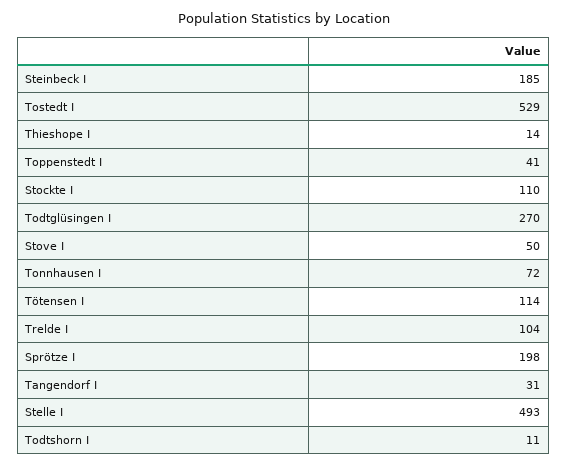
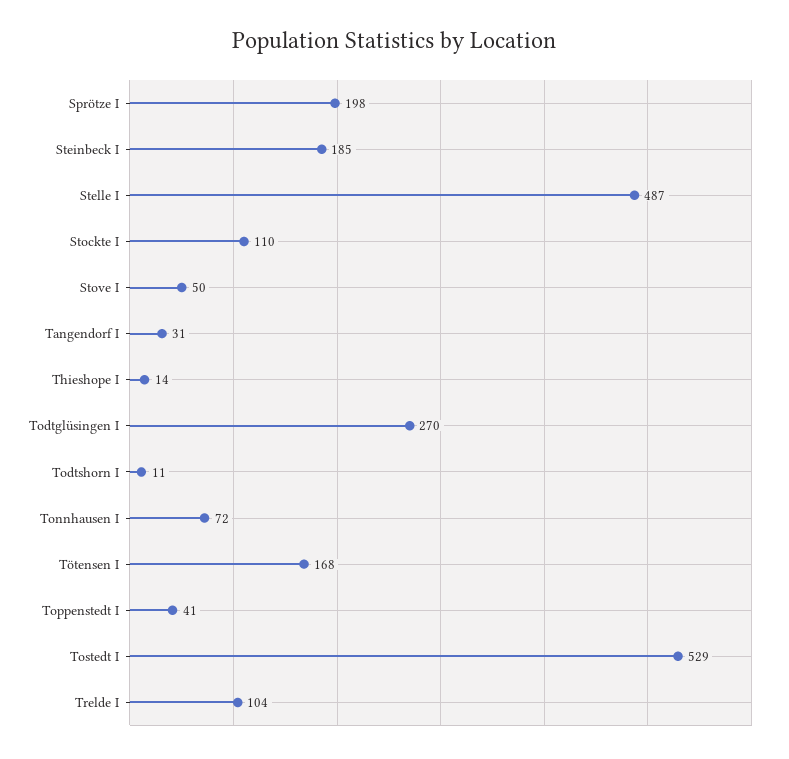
Tötensen I: 114 -> 168
Stelle I: 493 -> 487

